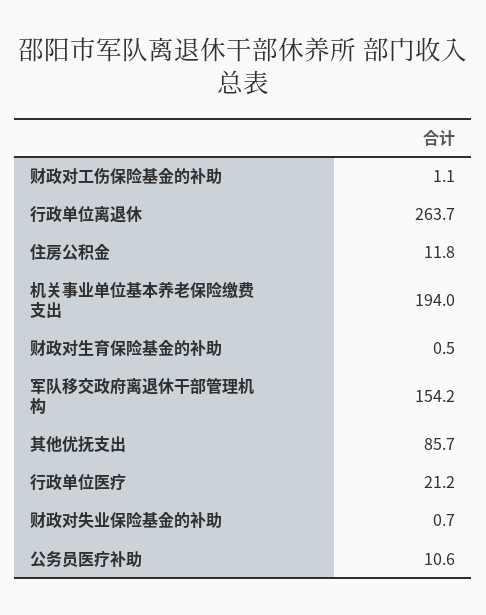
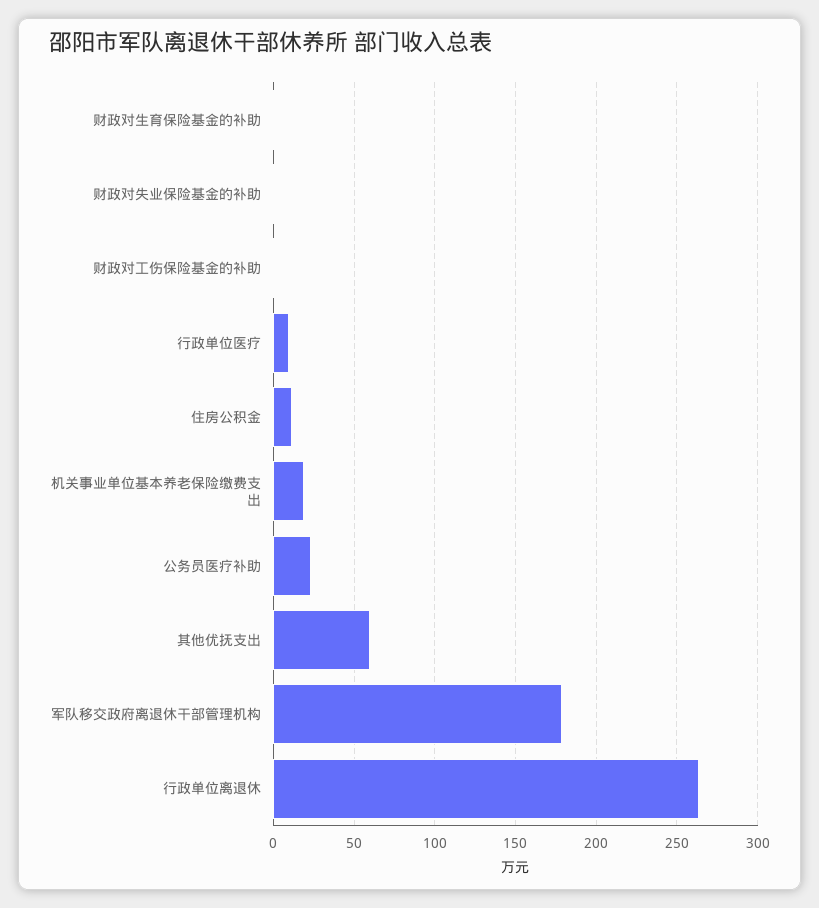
机关事业单位基本养老保险缴费支出: 194 -> 20
军队移交政府离退休干部管理机构: 154.2 -> 180
其他优抚支出: 85.7 -> 60
行政单位医疗: 21.2 -> 10
公务员医疗补助: 10.6 -> 25

